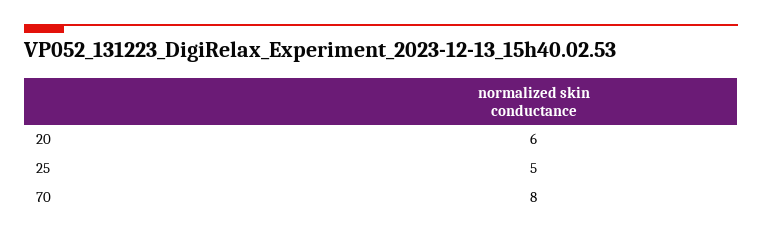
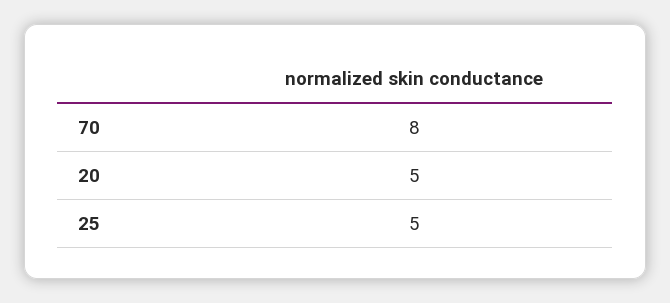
20: 6 -> 5

